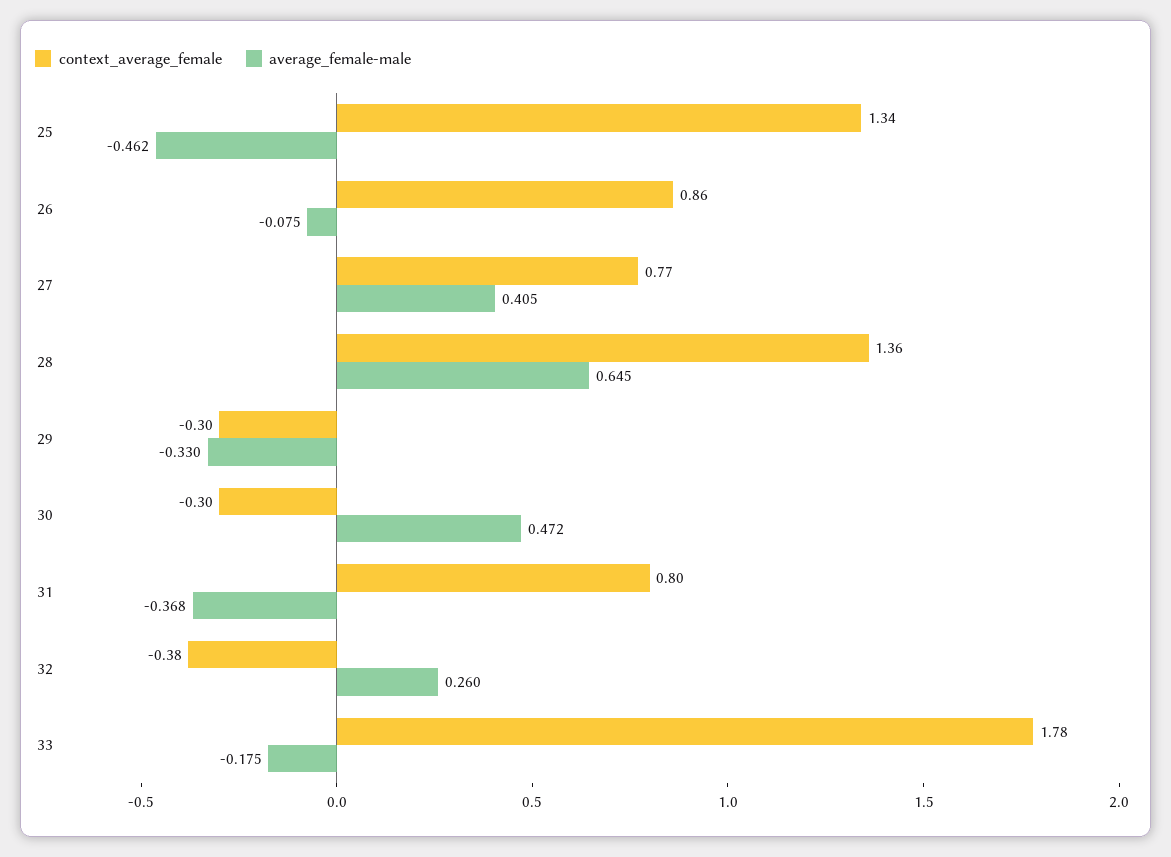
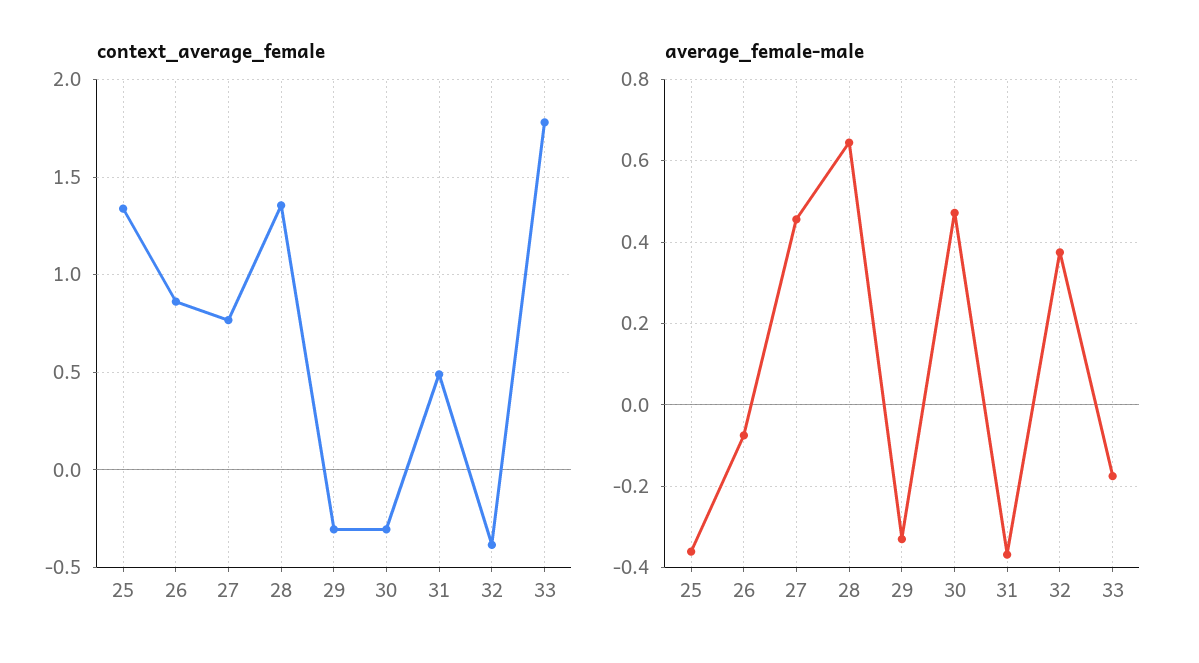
average_female-male, 25: -0.462 -> -0.36
average_female-male, 27: 0.405 -> 0.46
context_average_female, 31: 0.8 -> 0.5
average_female-male, 32: 0.26 -> 0.38

